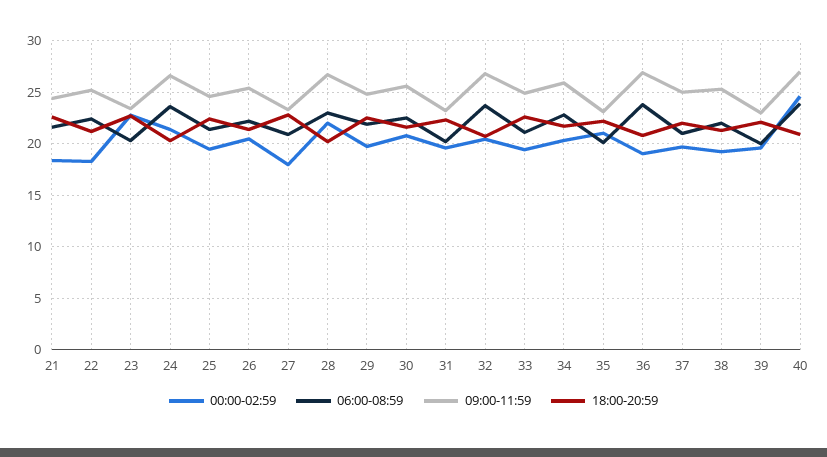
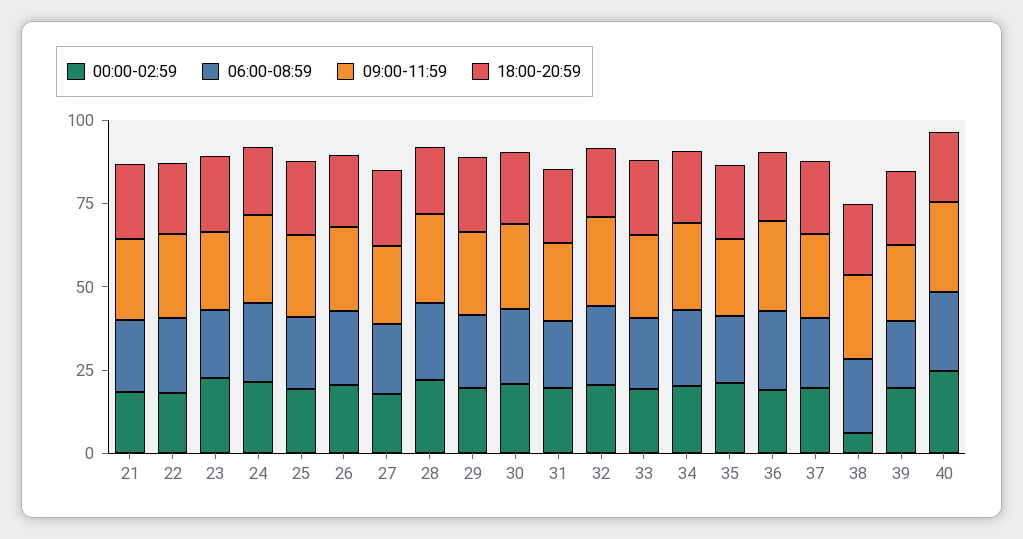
00:00-02:59, 38: 19 -> 5

